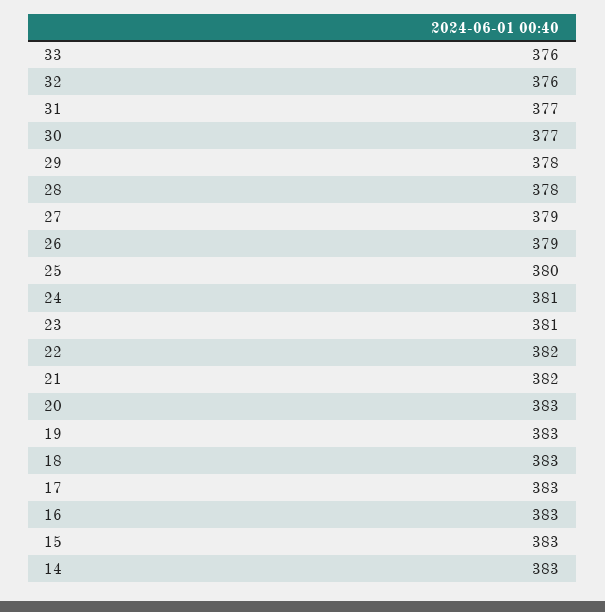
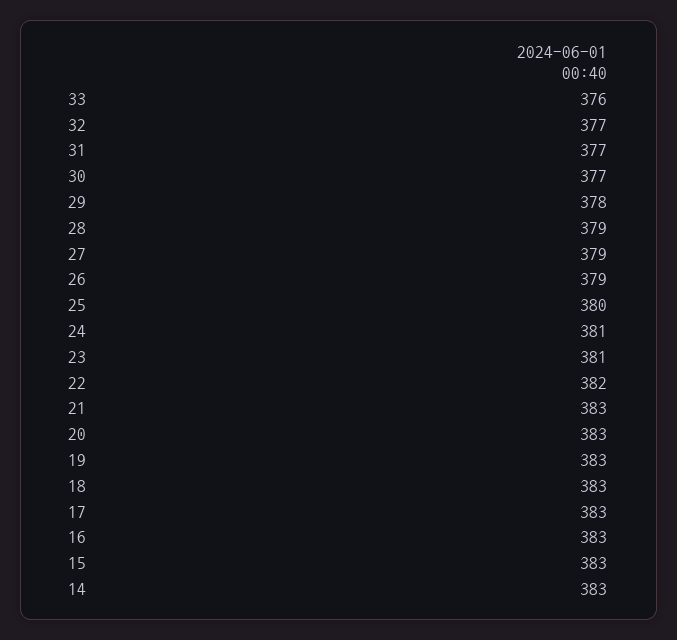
32: 376 -> 377
28: 378 -> 379
21: 382 -> 383

